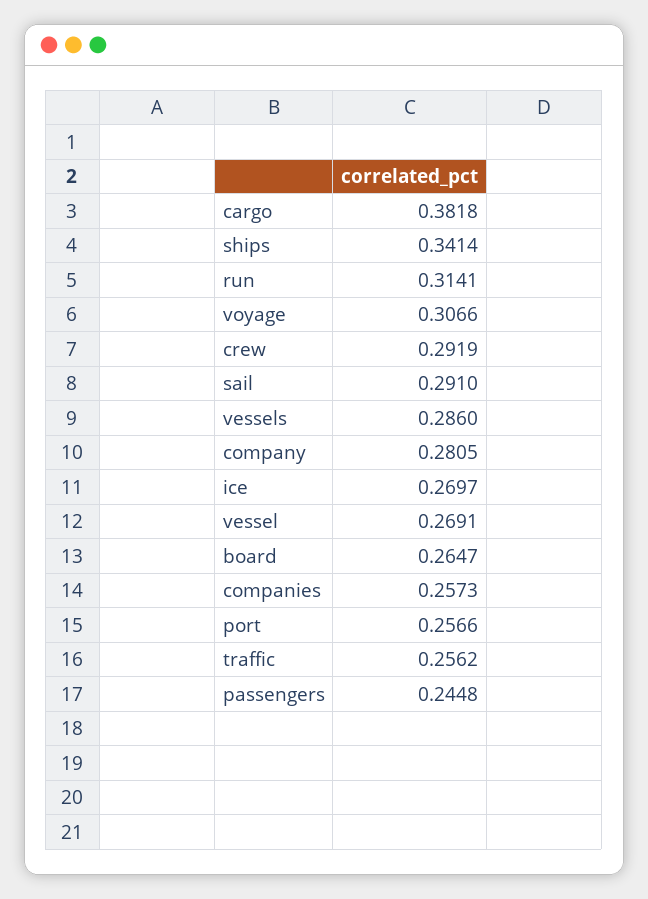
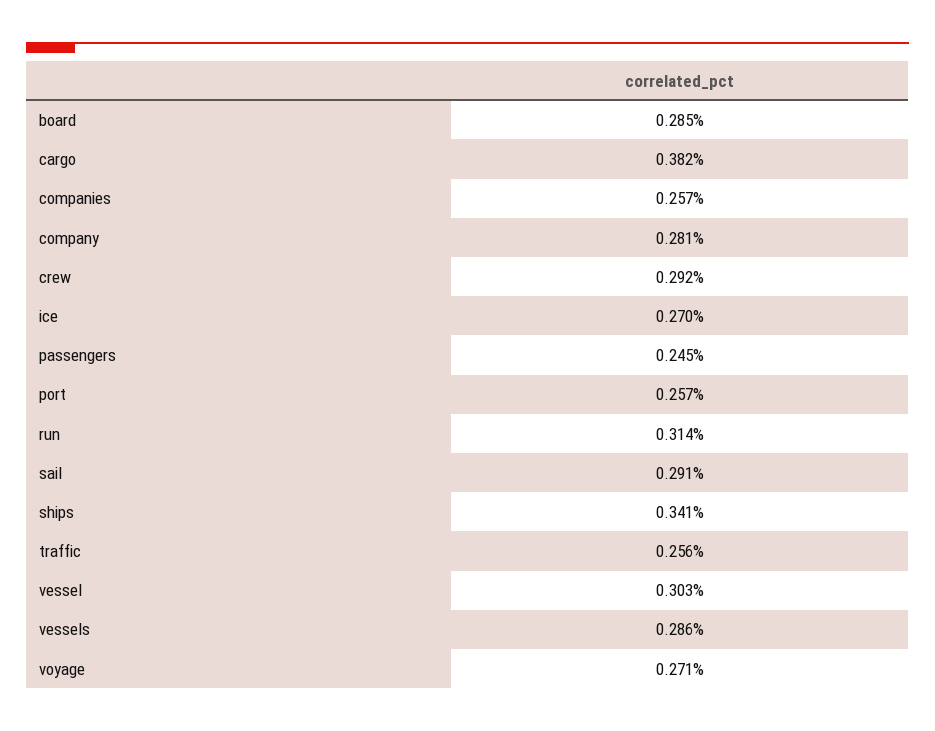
voyage: 0.3066 -> 0.271
vessel: 0.2691 -> 0.303
board: 0.2647 -> 0.285

